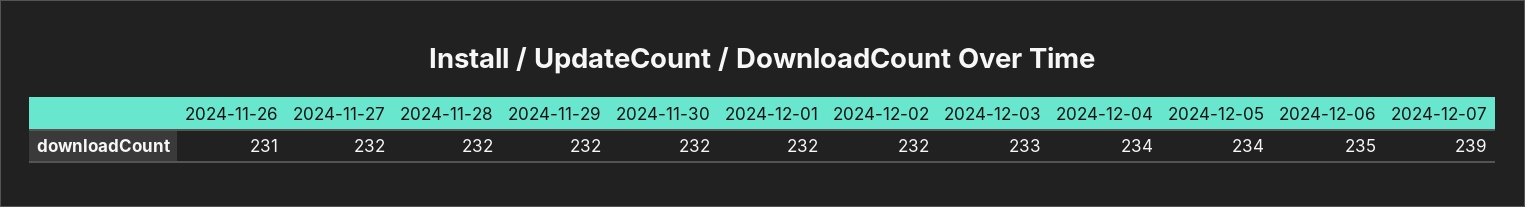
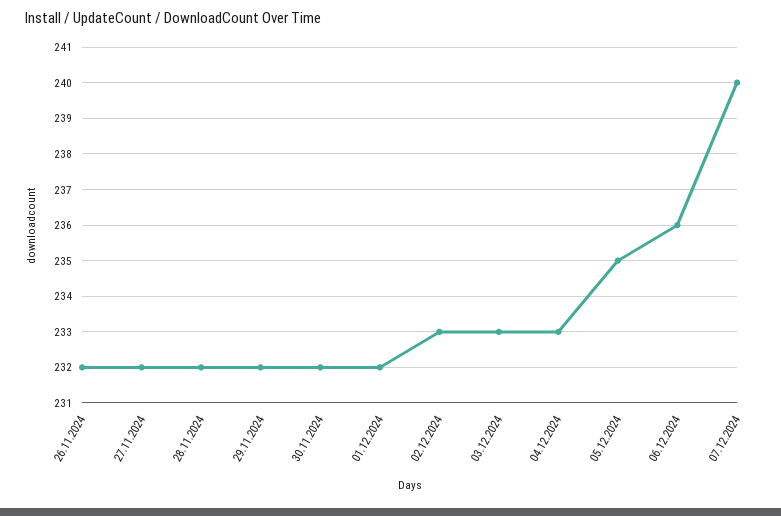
2024-11-26: 231 -> 232
2024-12-02: 232 -> 233
2024-12-04: 234 -> 233
2024-12-05: 234 -> 235
2024-12-06: 235 -> 236
2024-12-07: 239 -> 240

